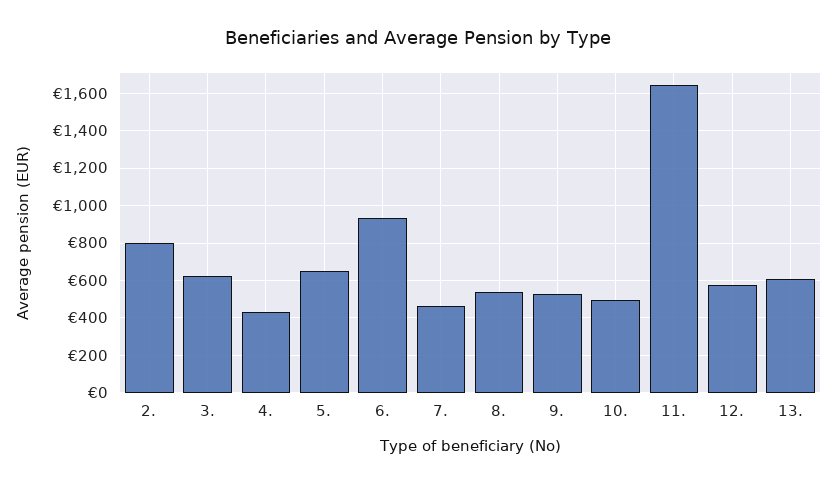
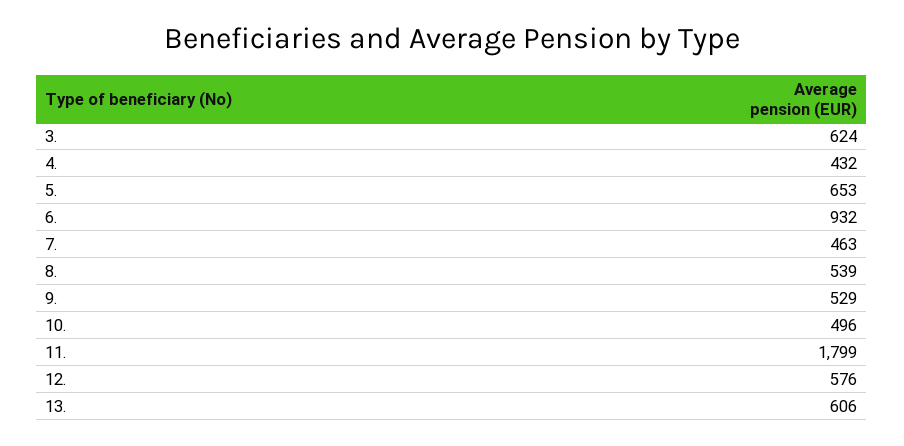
2.: 800 -> none
11.: 1650 -> 1799

